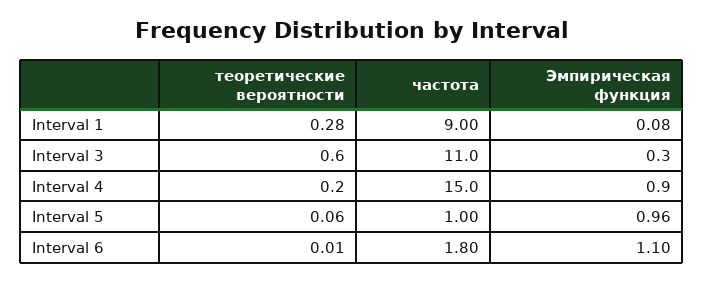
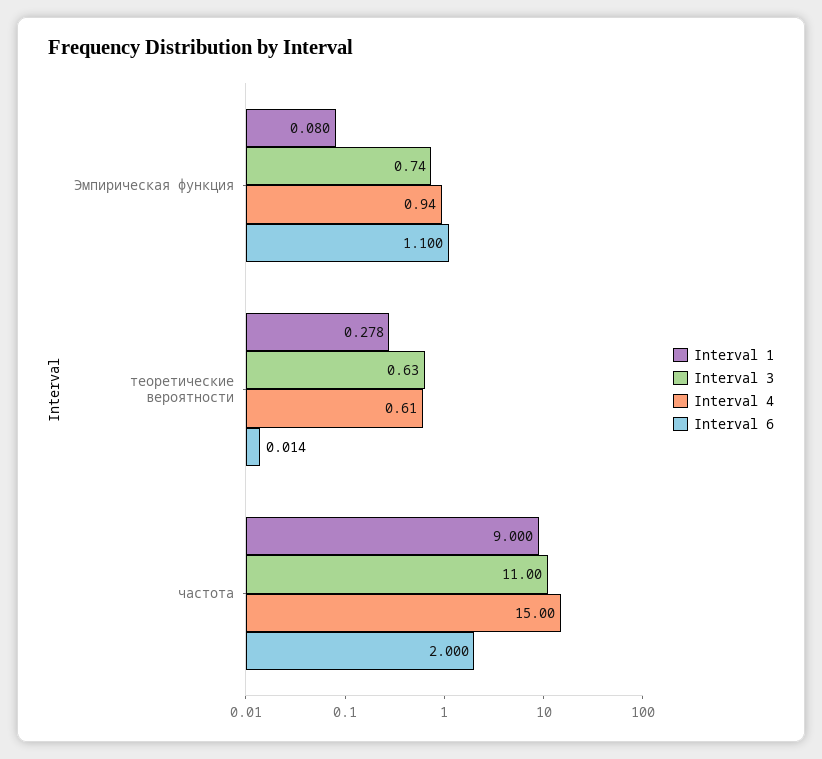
Interval 3, Эмпирическая функция: 0.3 -> 0.74
Interval 4, теоретические вероятности: 0.2 -> 0.61
Interval 5, теоретические вероятности: 0.06 -> none
Interval 5, частота: 1 -> none
Interval 5, Эмпирическая функция: 0.96 -> none
Interval 6, частота: 1.8 -> 2

